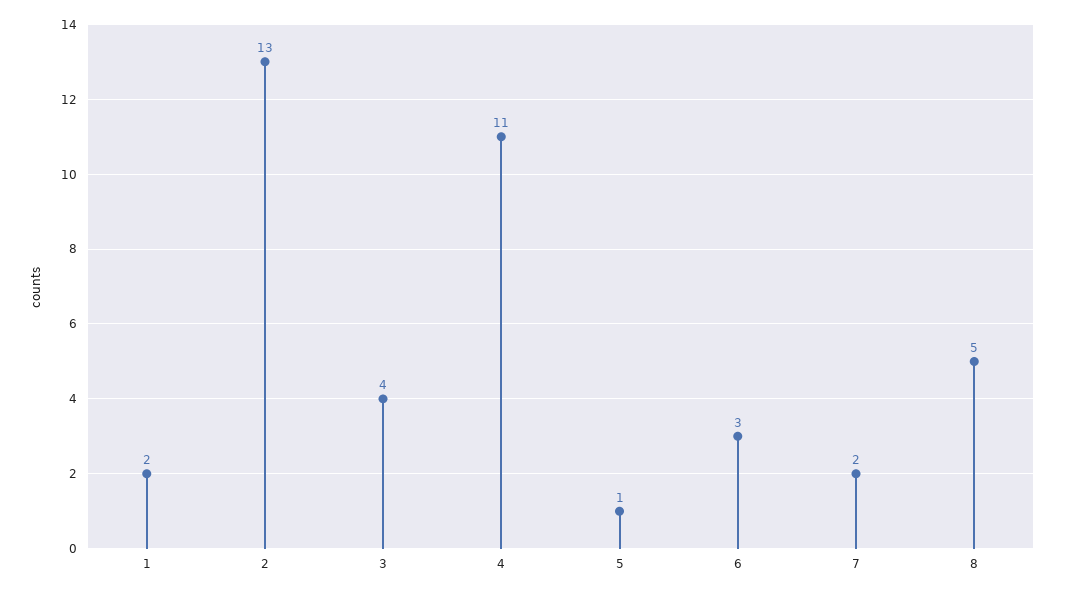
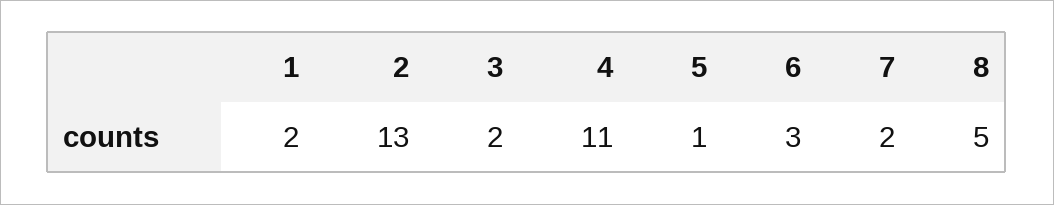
3: 4 -> 2

